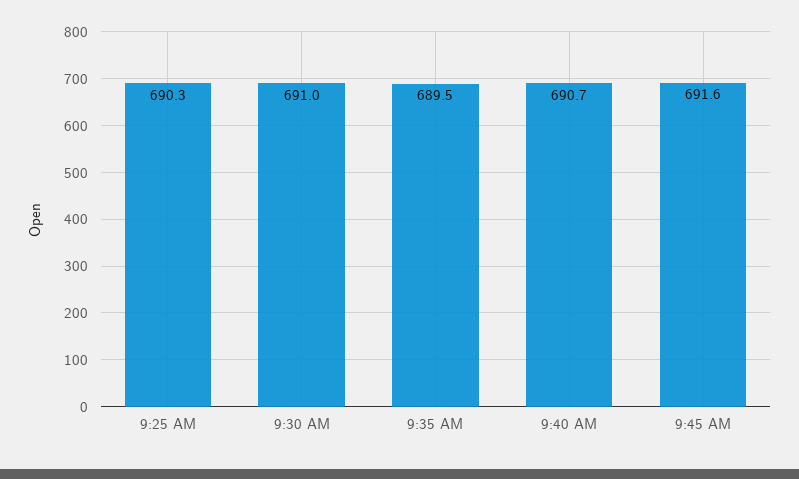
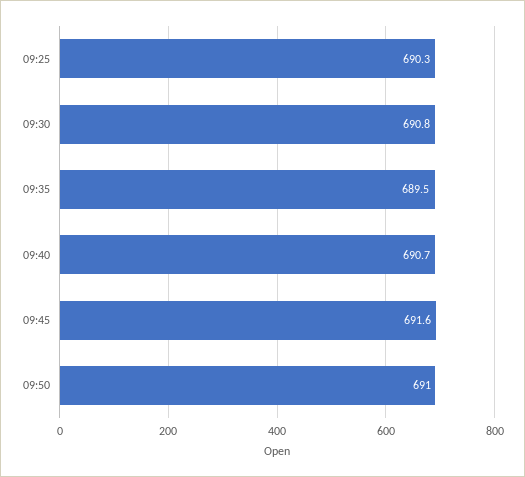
9:30 AM: 691 -> 690.8
09:50: none -> 691

